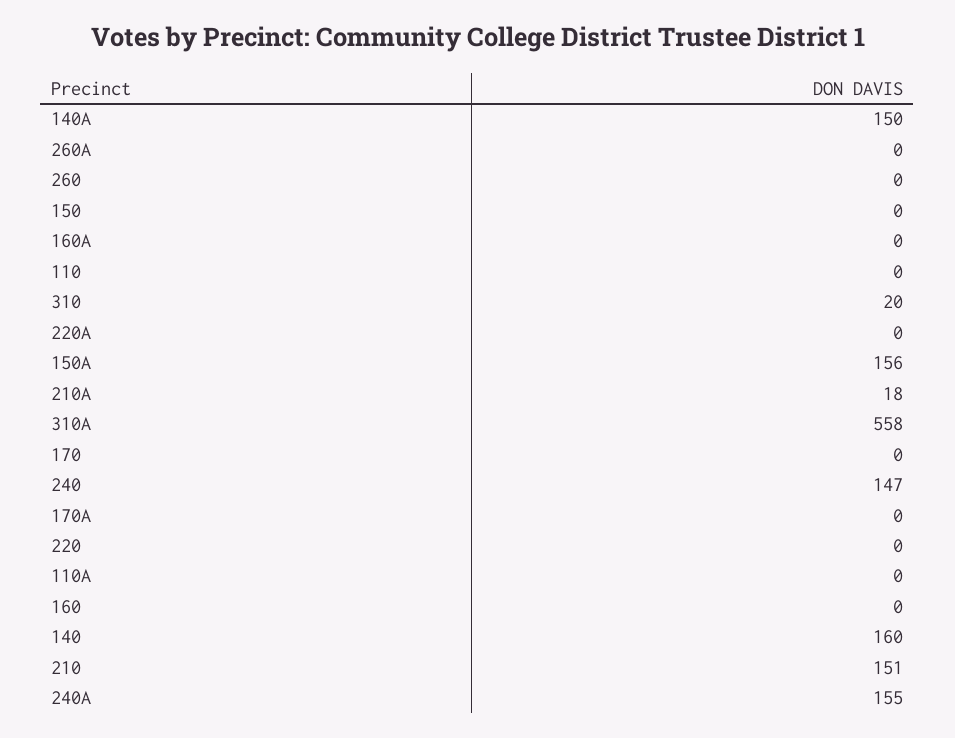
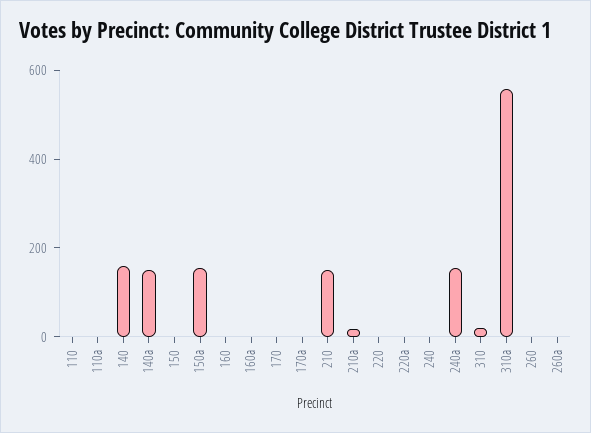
240: 147 -> 0

